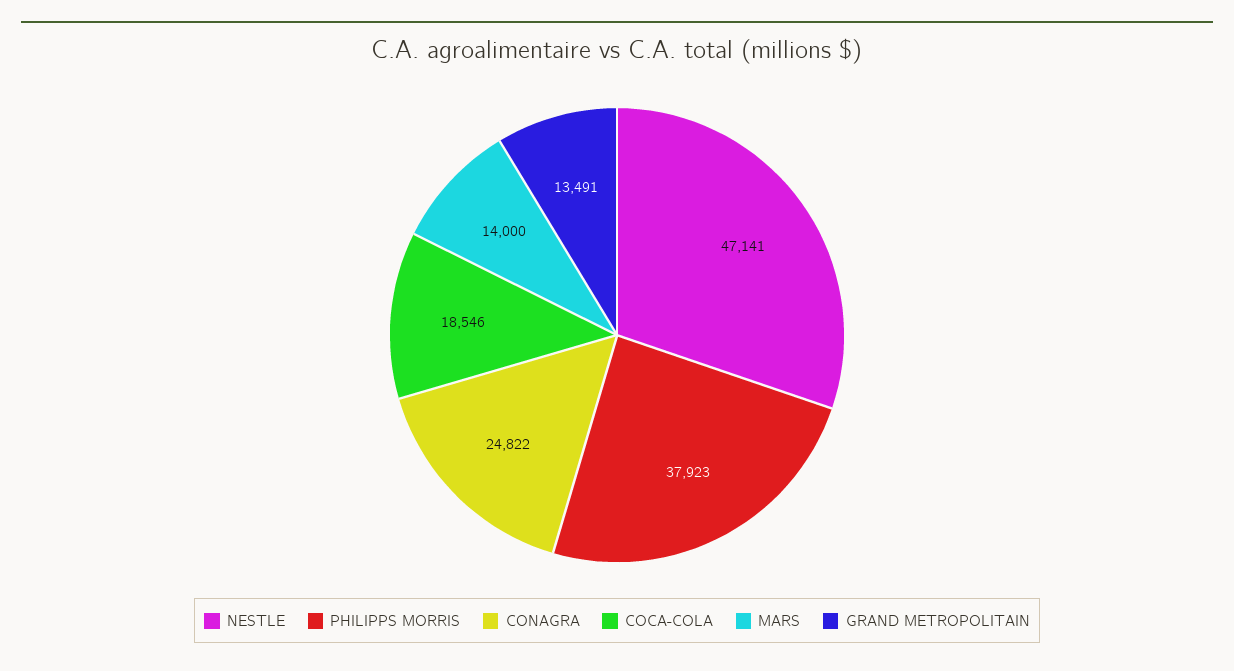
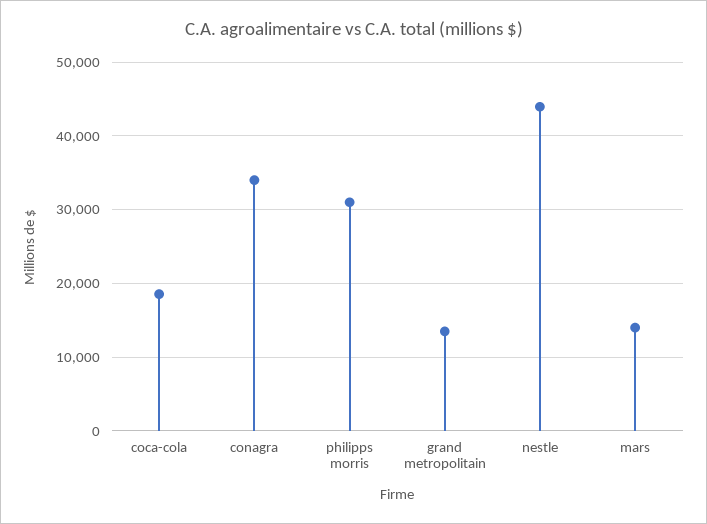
NESTLE: 47141 -> 44000
PHILIPPS MORRIS: 37923 -> 31000
CONAGRA: 24822 -> 34000

